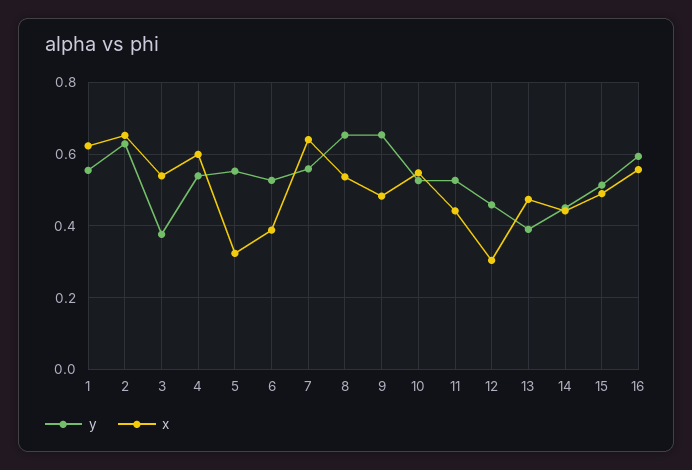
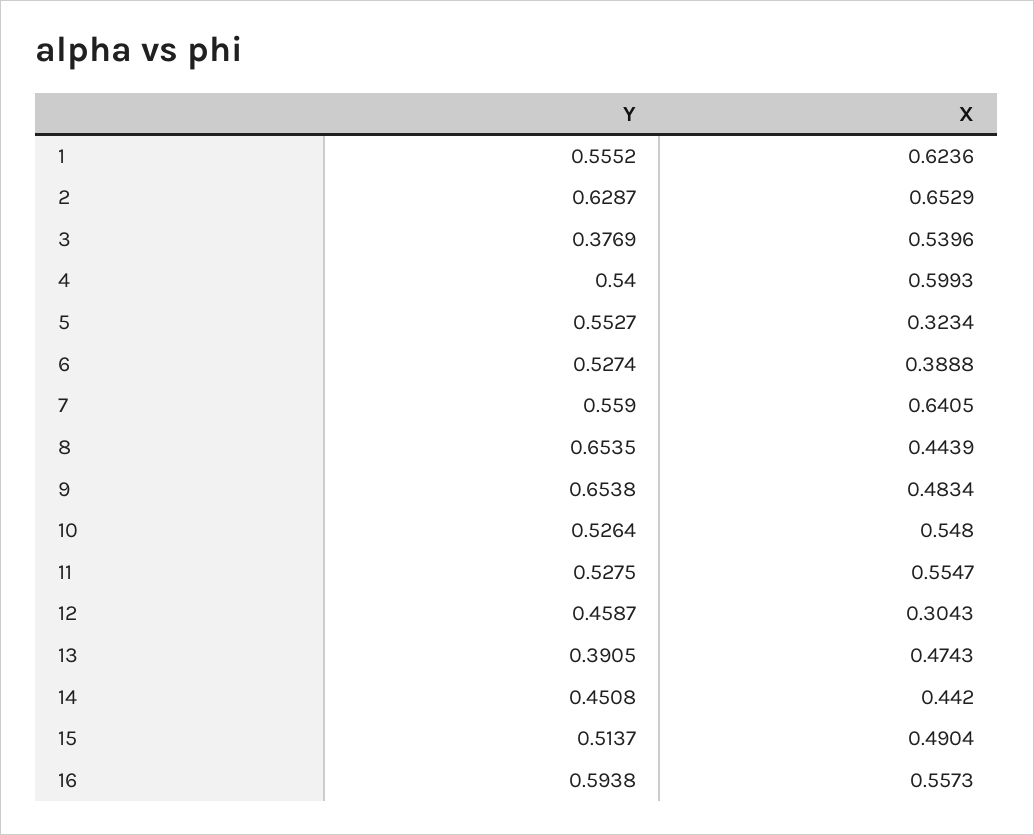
x, 8: 0.54 -> 0.4439
x, 11: 0.44 -> 0.5547

